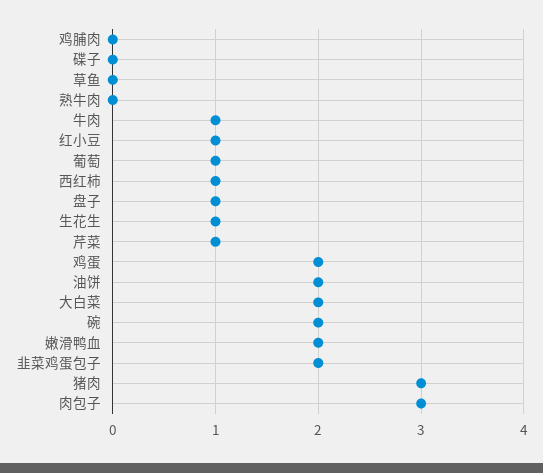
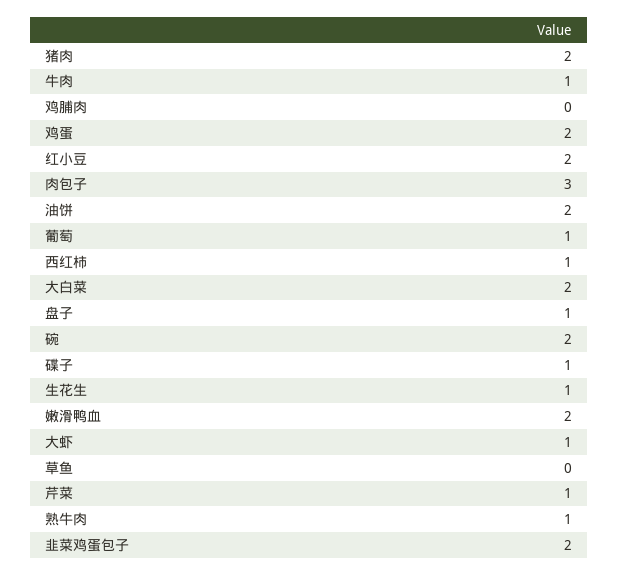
碟子: 0 -> 1
熟牛肉: 0 -> 1
红小豆: 1 -> 2
猪肉: 3 -> 2
大虾: none -> 1

